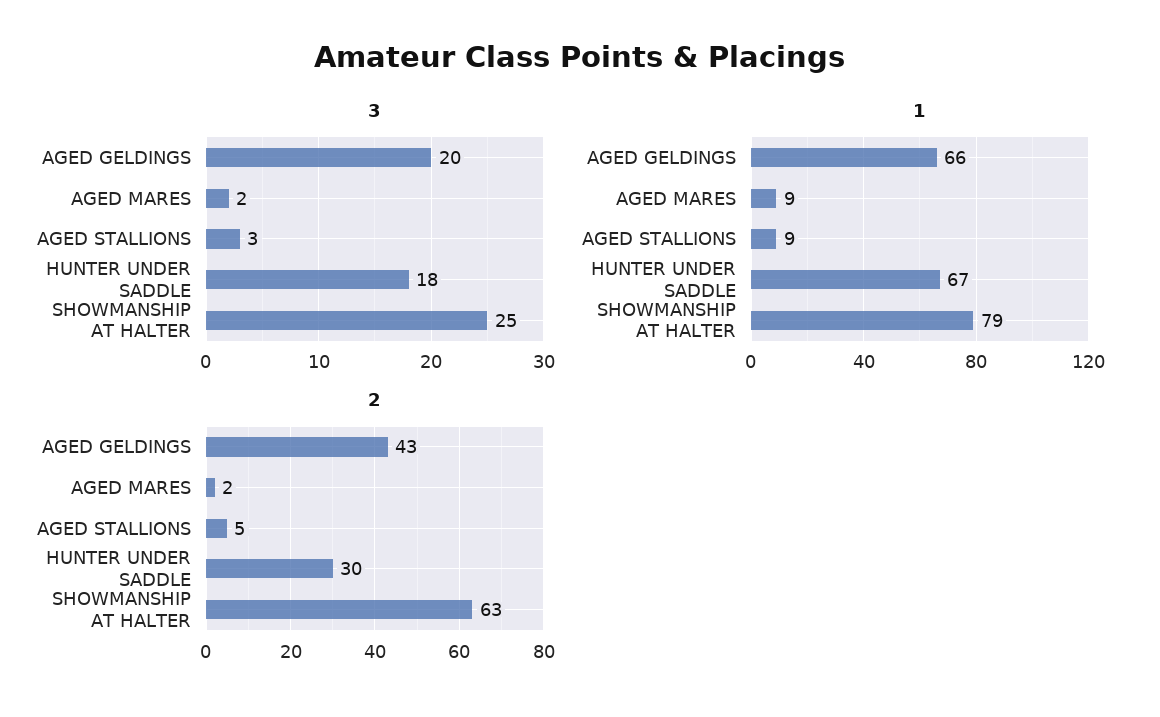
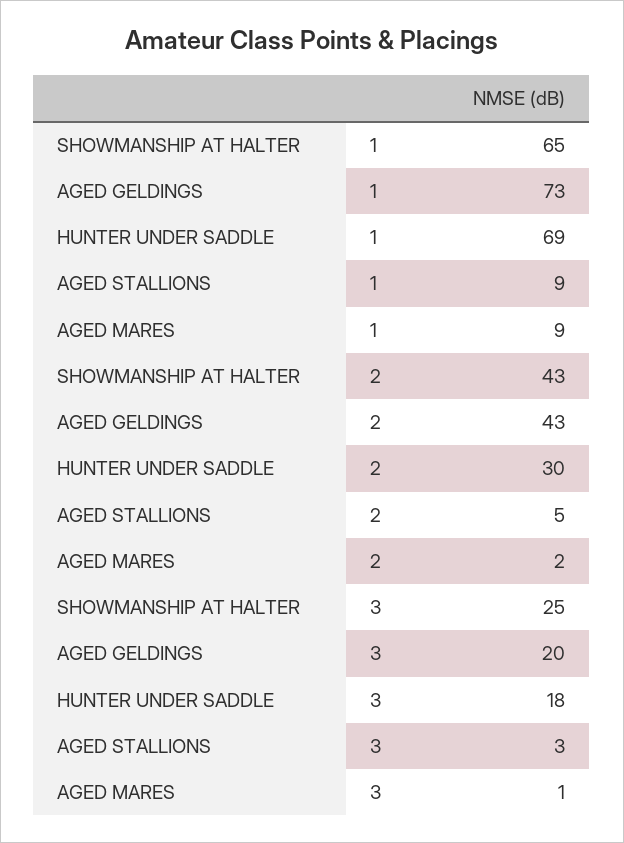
3, AGED MARES: 2 -> 1
1, AGED GELDINGS: 66 -> 73
1, HUNTER UNDER SADDLE: 67 -> 69
1, SHOWMANSHIP AT HALTER: 79 -> 65
2, SHOWMANSHIP AT HALTER: 63 -> 43

